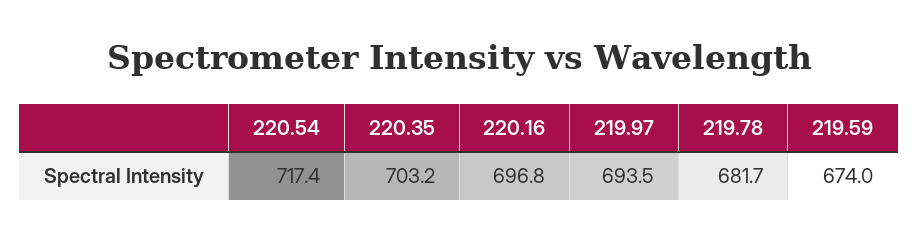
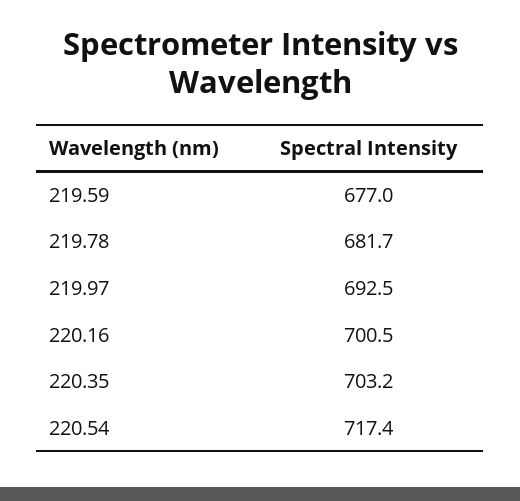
220.16: 696.8 -> 700.5
219.97: 693.5 -> 692.5
219.59: 674 -> 677

